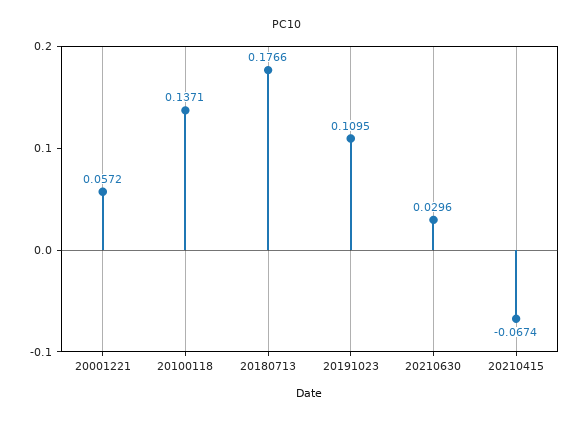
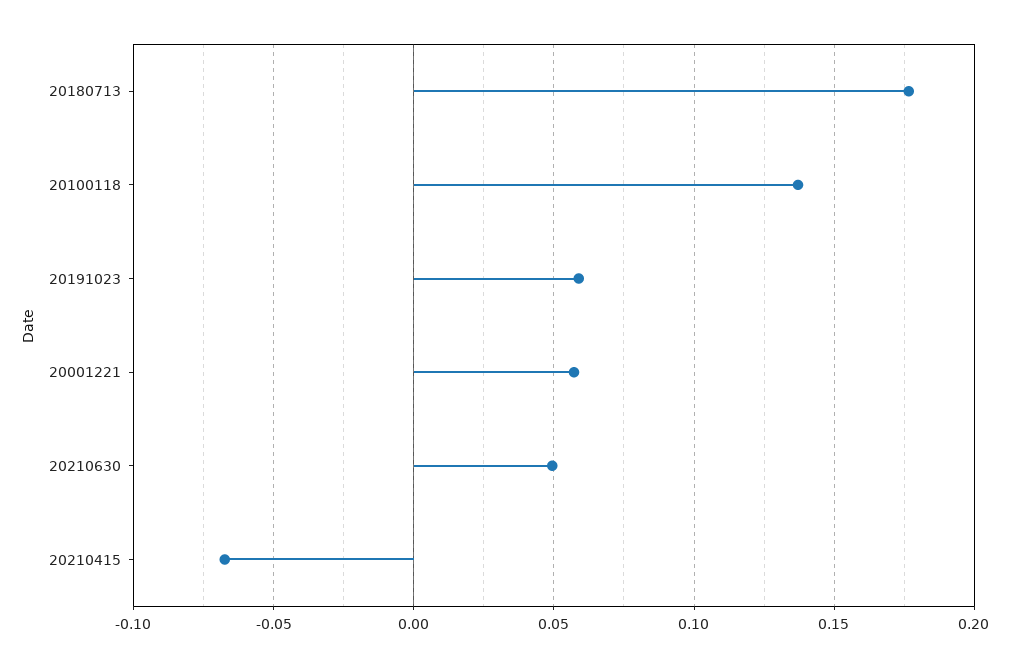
20191023: 0.1095 -> 0.06
20210630: 0.0296 -> 0.05

